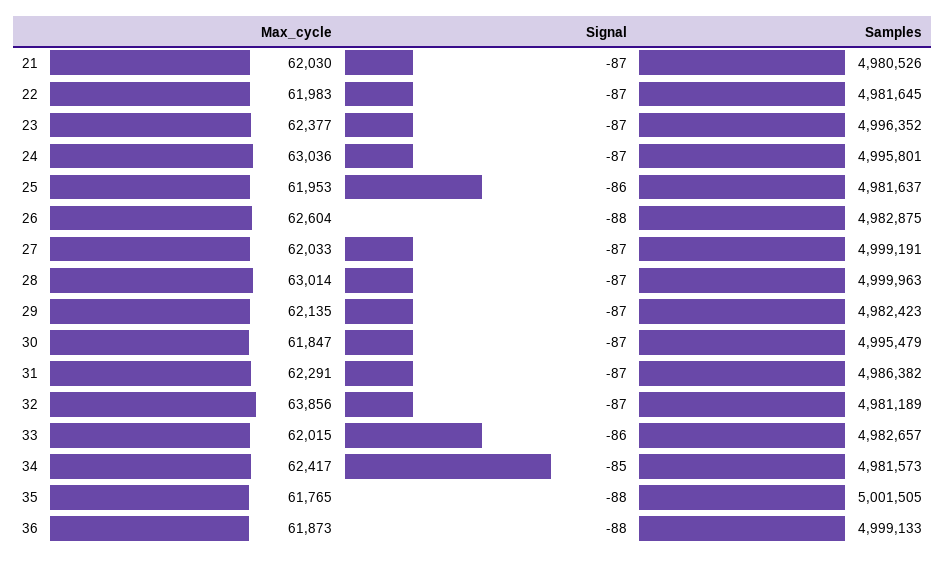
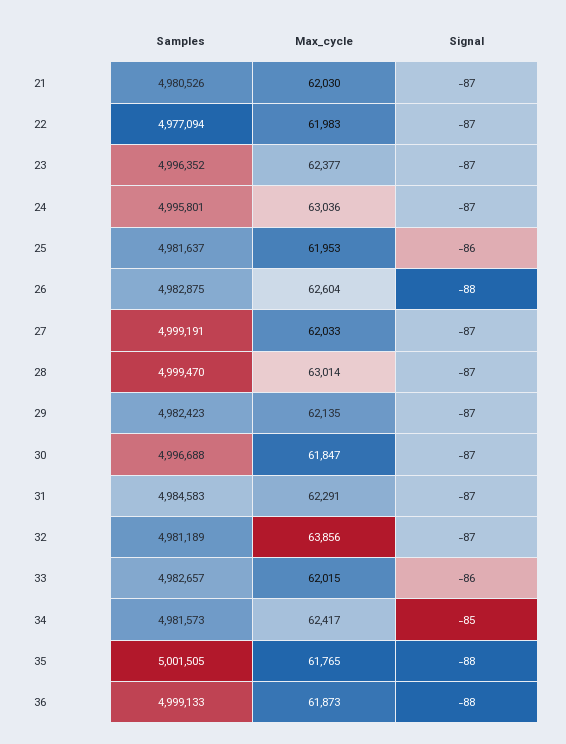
Samples, 22: 4981645 -> 4977094
Samples, 28: 4999963 -> 4999470
Samples, 30: 4995479 -> 4996688
Samples, 31: 4986382 -> 4984583

